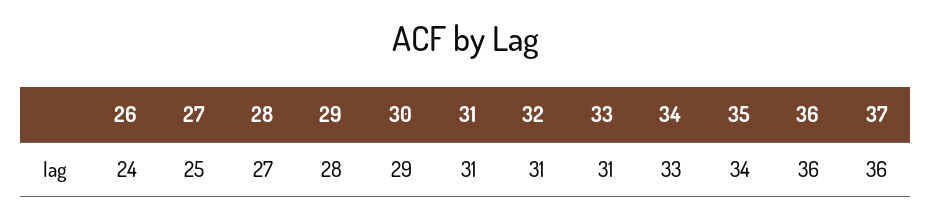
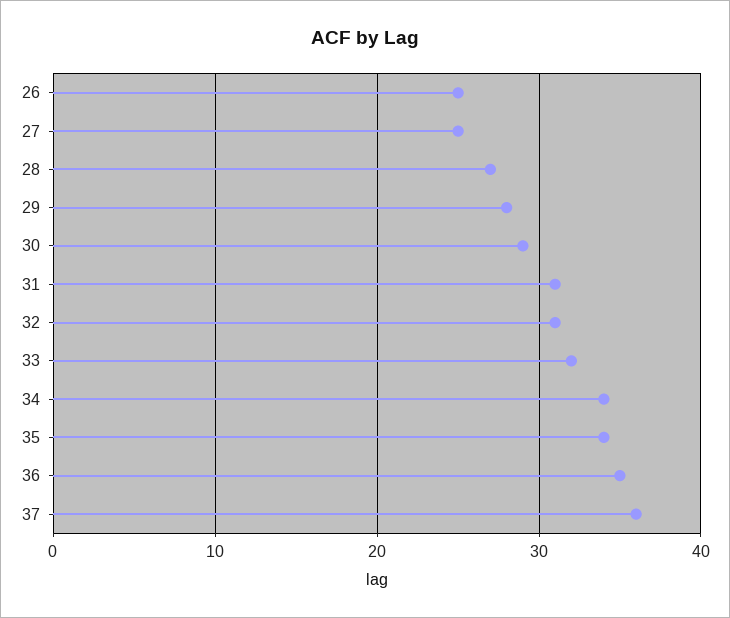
26: 24 -> 25
33: 31 -> 32
34: 33 -> 34
36: 36 -> 35

